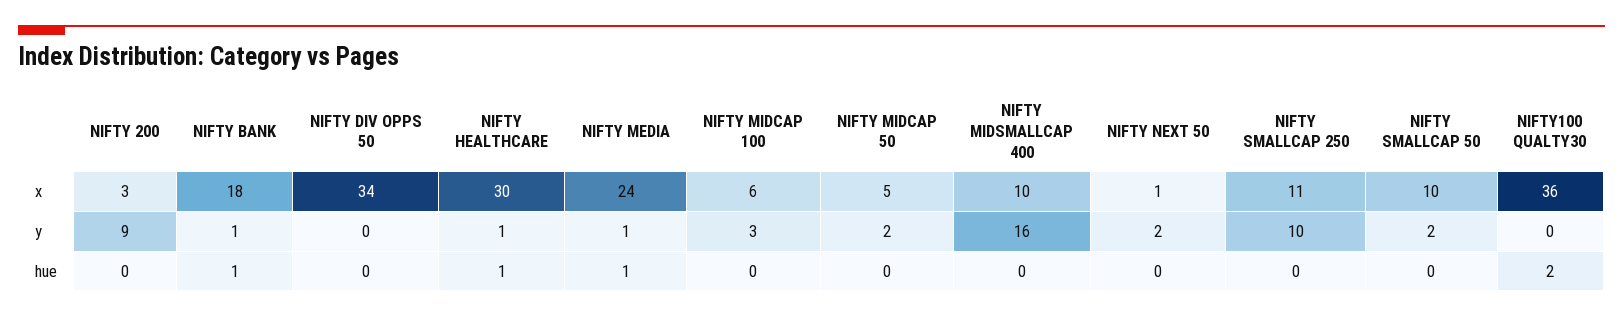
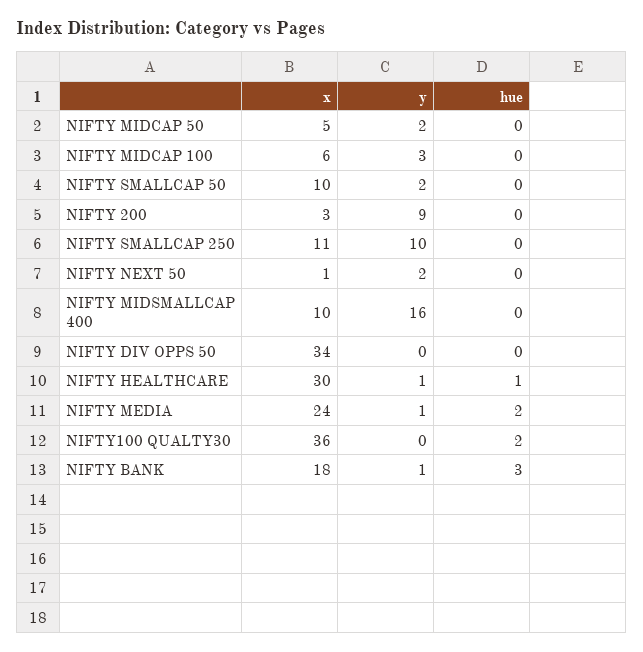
NIFTY BANK, hue: 1 -> 3
NIFTY MEDIA, hue: 1 -> 2

